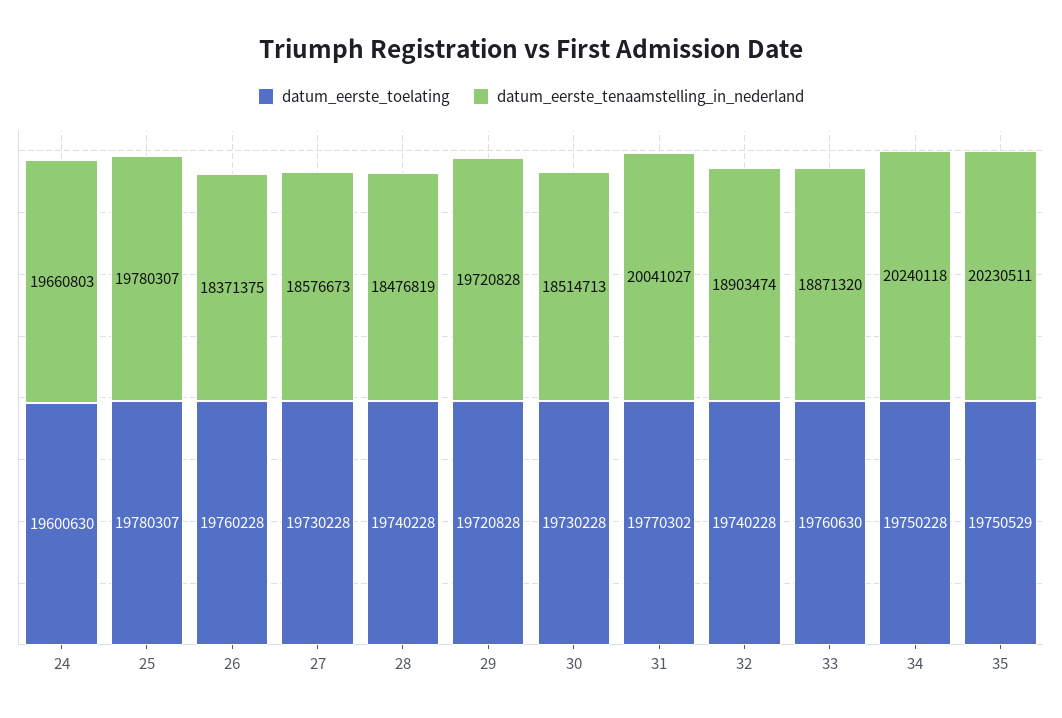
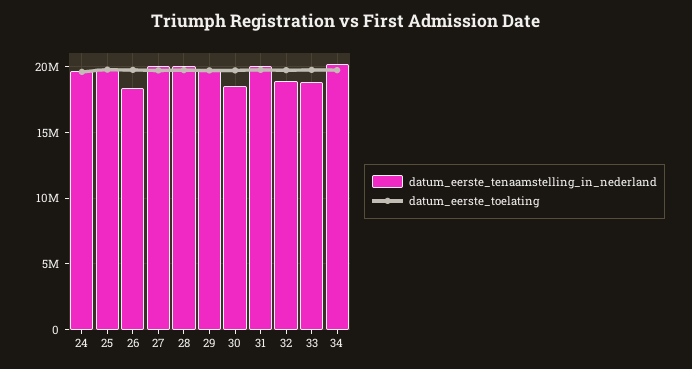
datum_eerste_tenaamstelling_in_nederland, 27: 18576673 -> 20000000
datum_eerste_tenaamstelling_in_nederland, 28: 18476819 -> 20000000
datum_eerste_toelating, 35: 19750529 -> none
datum_eerste_tenaamstelling_in_nederland, 35: 20230511 -> none

